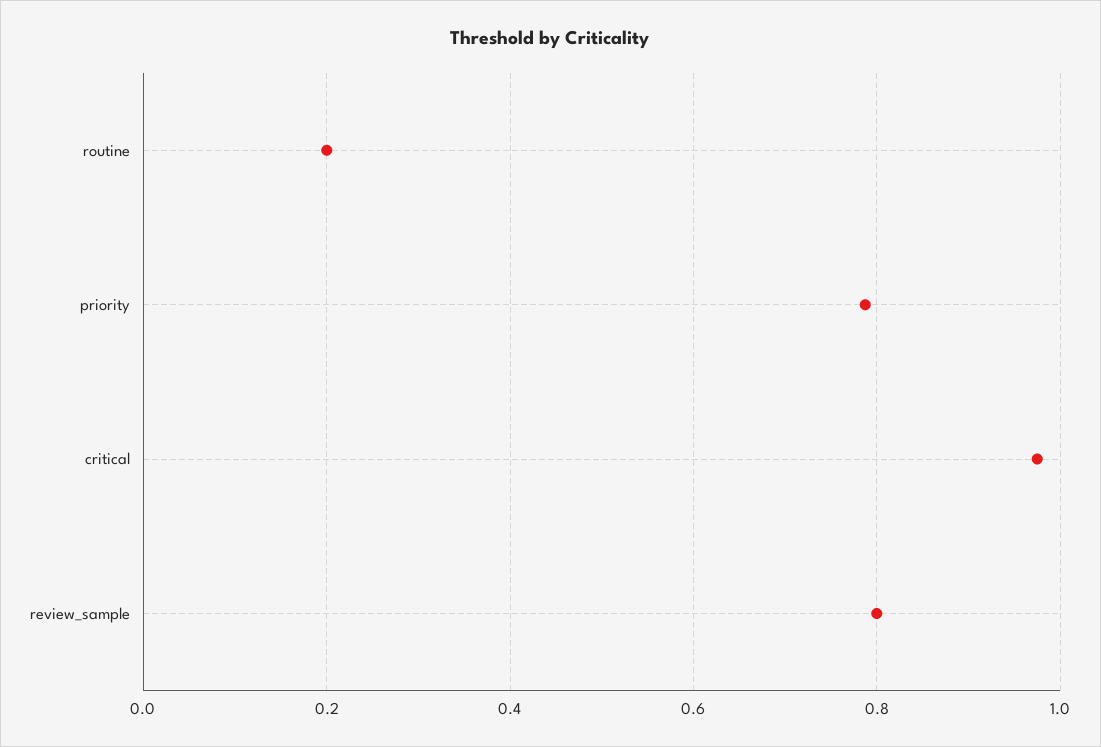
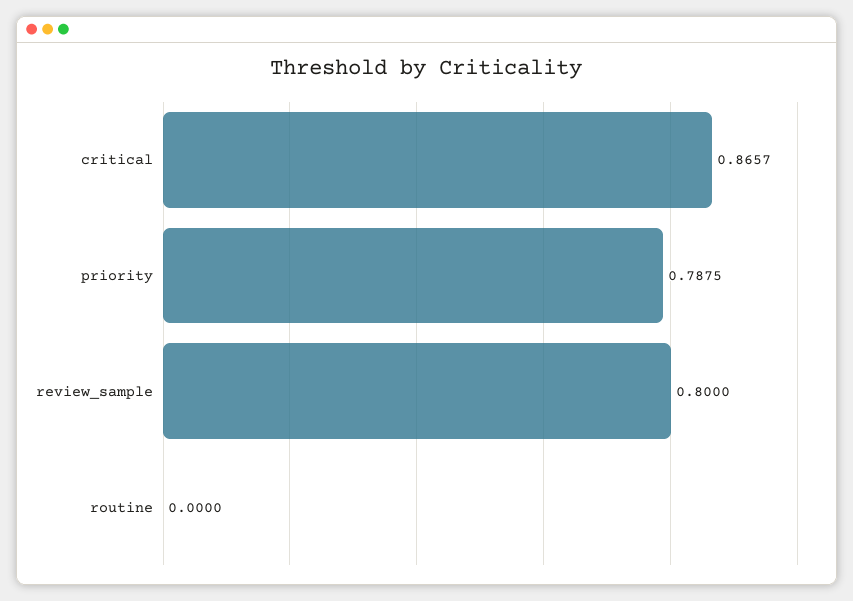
routine: 0.2 -> 0
critical: 0.98 -> 0.8657

